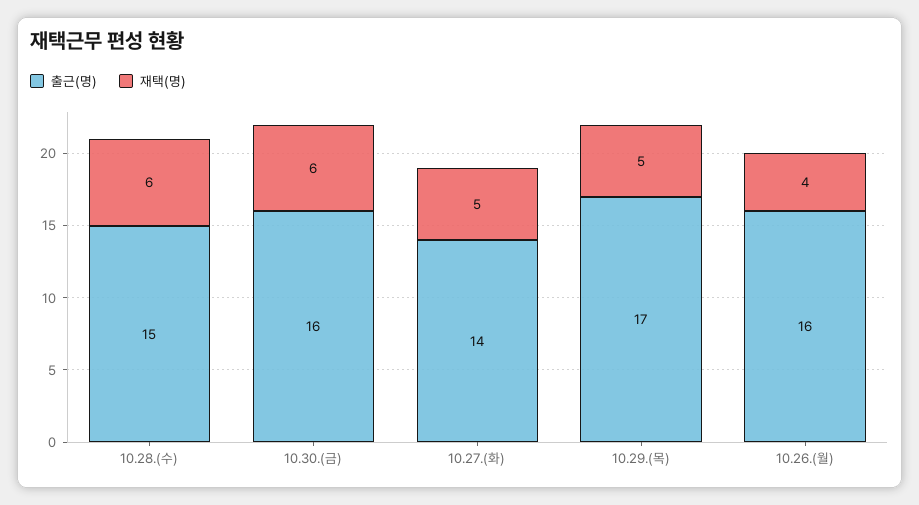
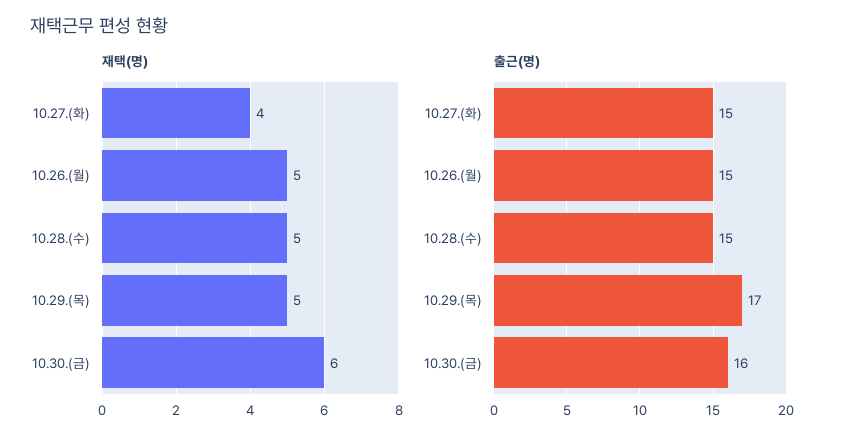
재택(명), 10.28.(수): 6 -> 5
출근(명), 10.27.(화): 14 -> 15
재택(명), 10.27.(화): 5 -> 4
출근(명), 10.26.(월): 16 -> 15
재택(명), 10.26.(월): 4 -> 5

